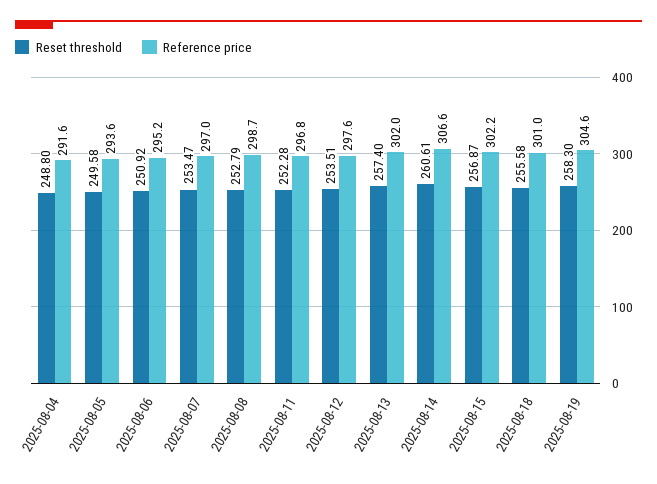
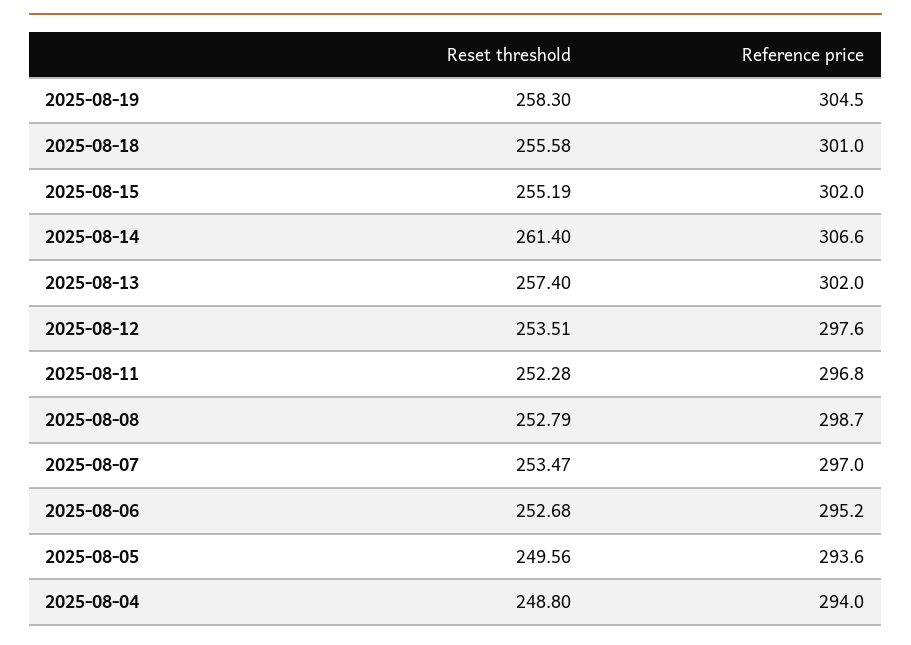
Reference price, 2025-08-04: 291.6 -> 294
Reset threshold, 2025-08-05: 249.58 -> 249.56
Reset threshold, 2025-08-06: 250.92 -> 252.68
Reset threshold, 2025-08-14: 260.61 -> 261.4
Reset threshold, 2025-08-15: 256.87 -> 255.19
Reference price, 2025-08-15: 302.2 -> 302
Reference price, 2025-08-19: 304.6 -> 304.5

